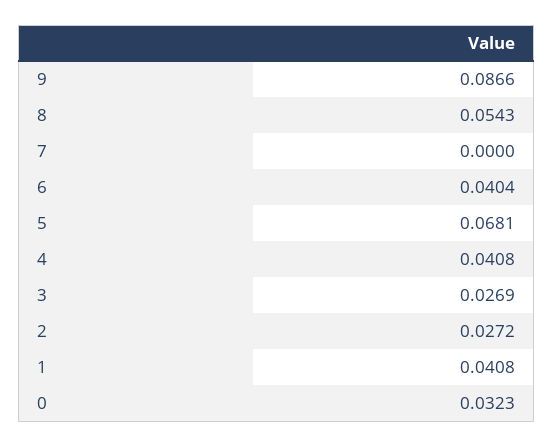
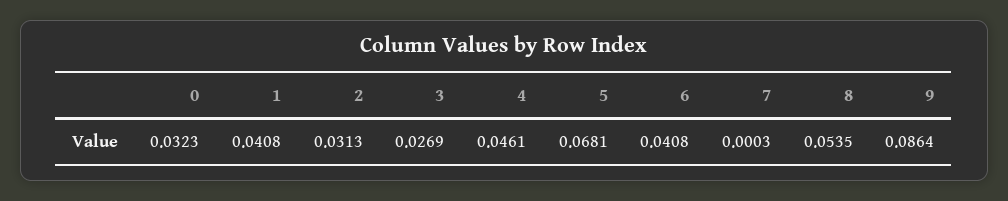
9: 0.0866 -> 0.0864
8: 0.0543 -> 0.0535
7: 0 -> 0.0003
6: 0.0404 -> 0.0408
4: 0.0408 -> 0.0461
2: 0.0272 -> 0.0313

